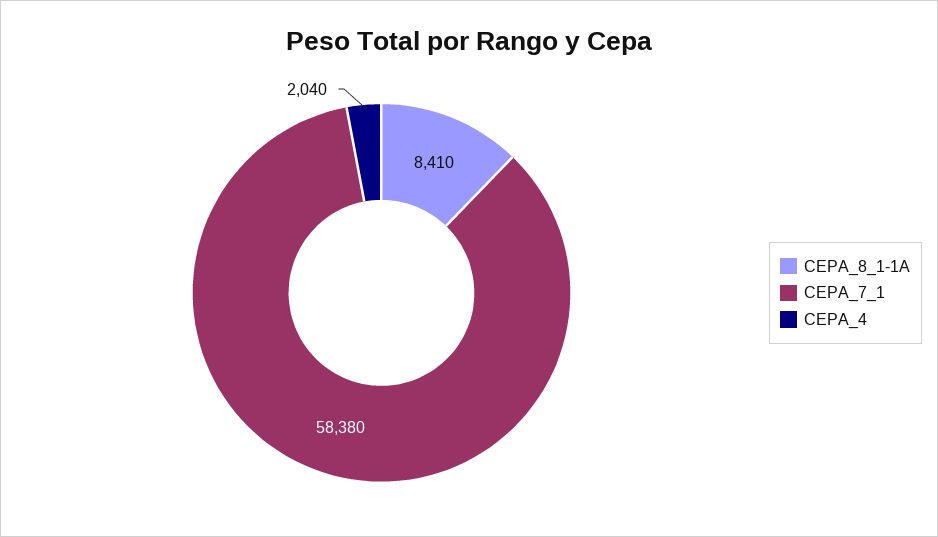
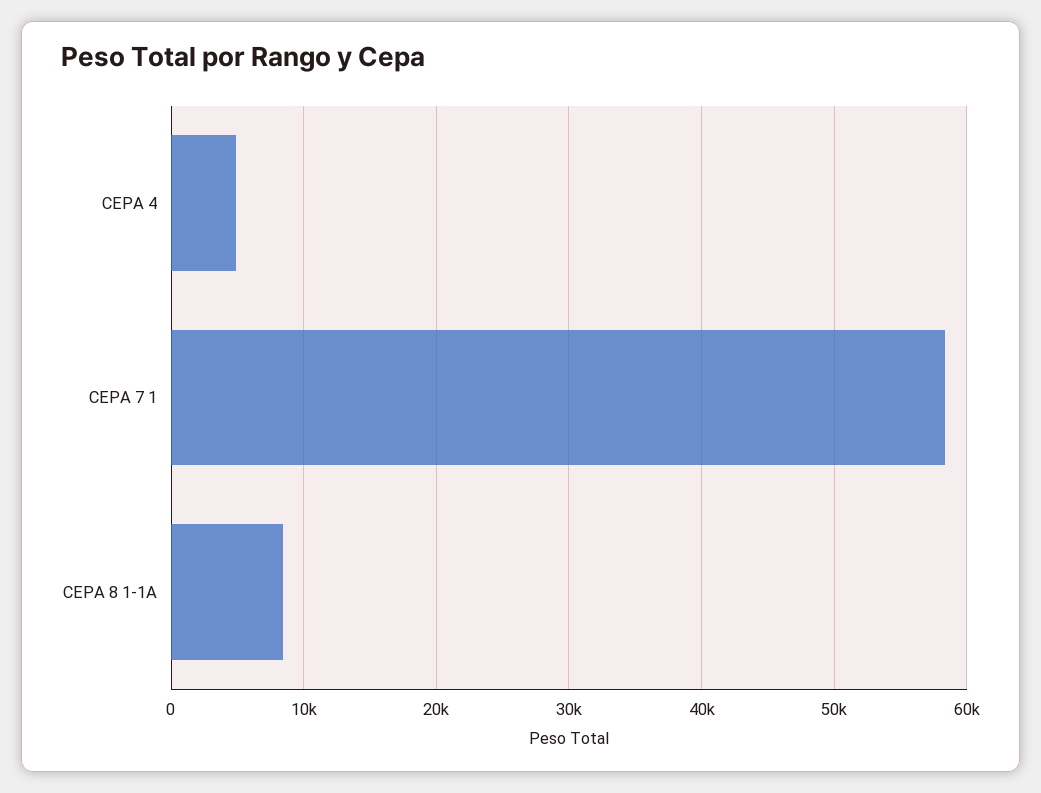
CEPA_4: 2040 -> 5000

